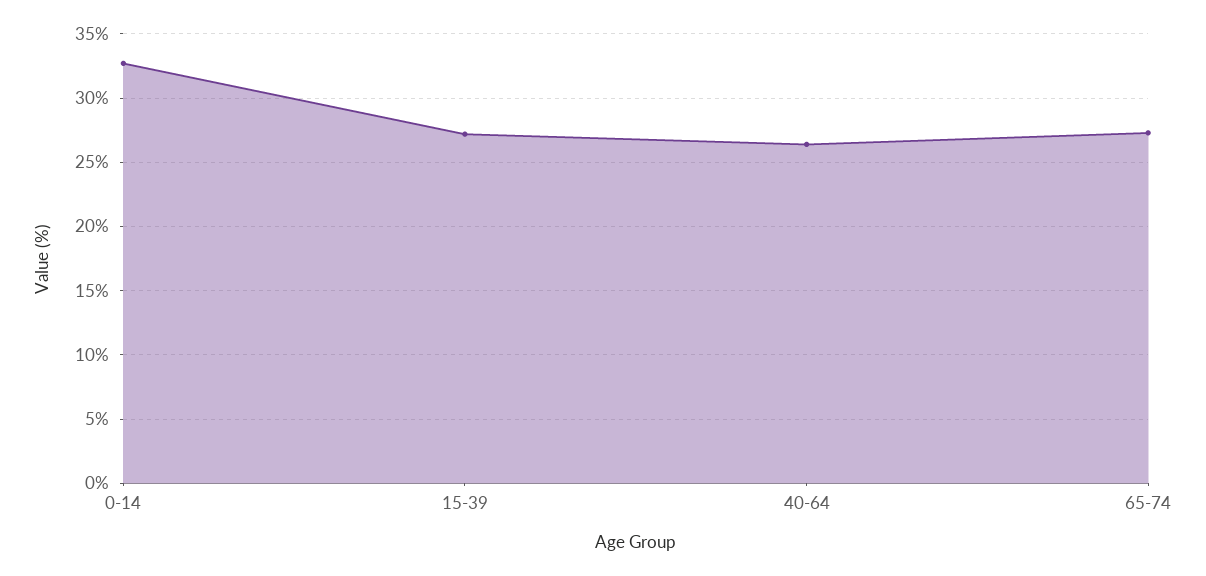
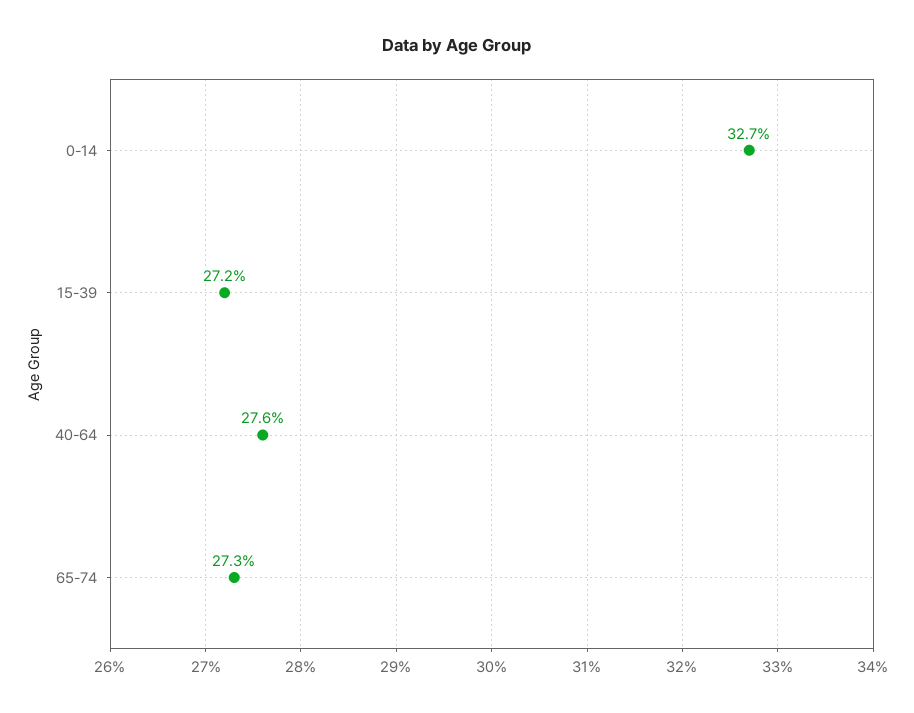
40-64: 26.5 -> 27.6

